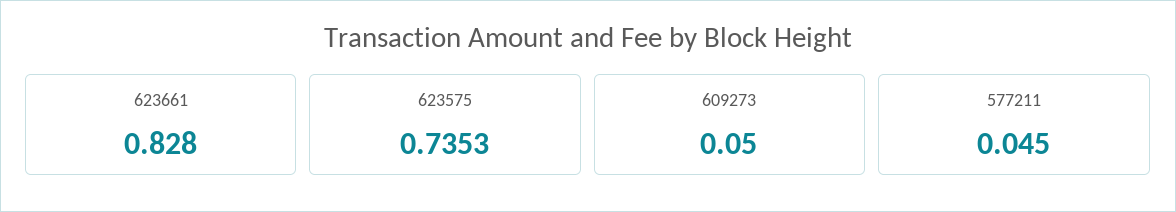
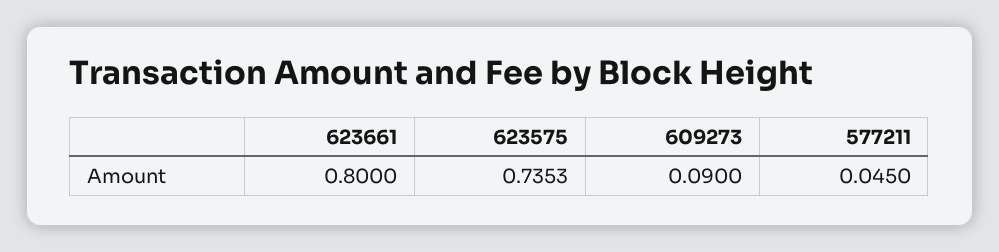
623661: 0.828 -> 0.8
609273: 0.05 -> 0.09

